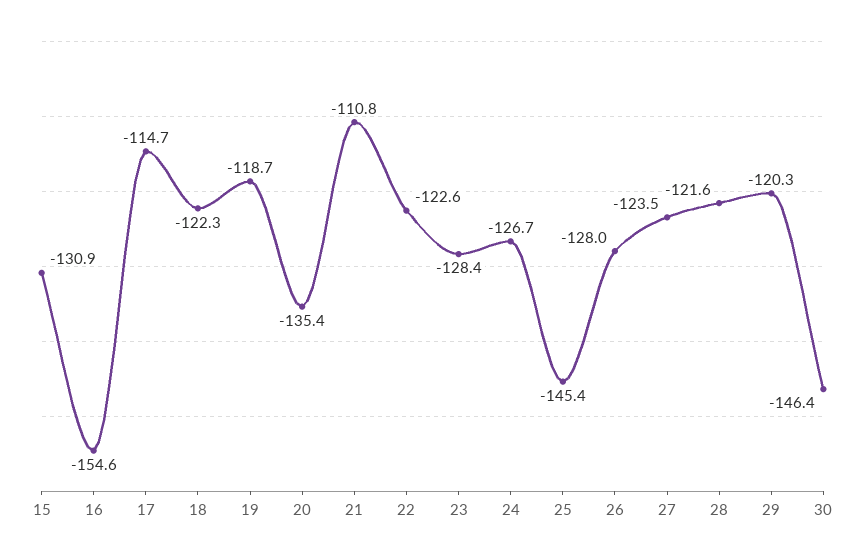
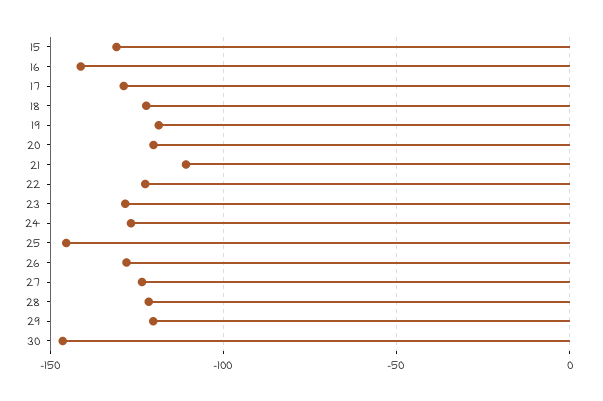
16: -154.6 -> -140
17: -114.7 -> -130
20: -135.4 -> -120

